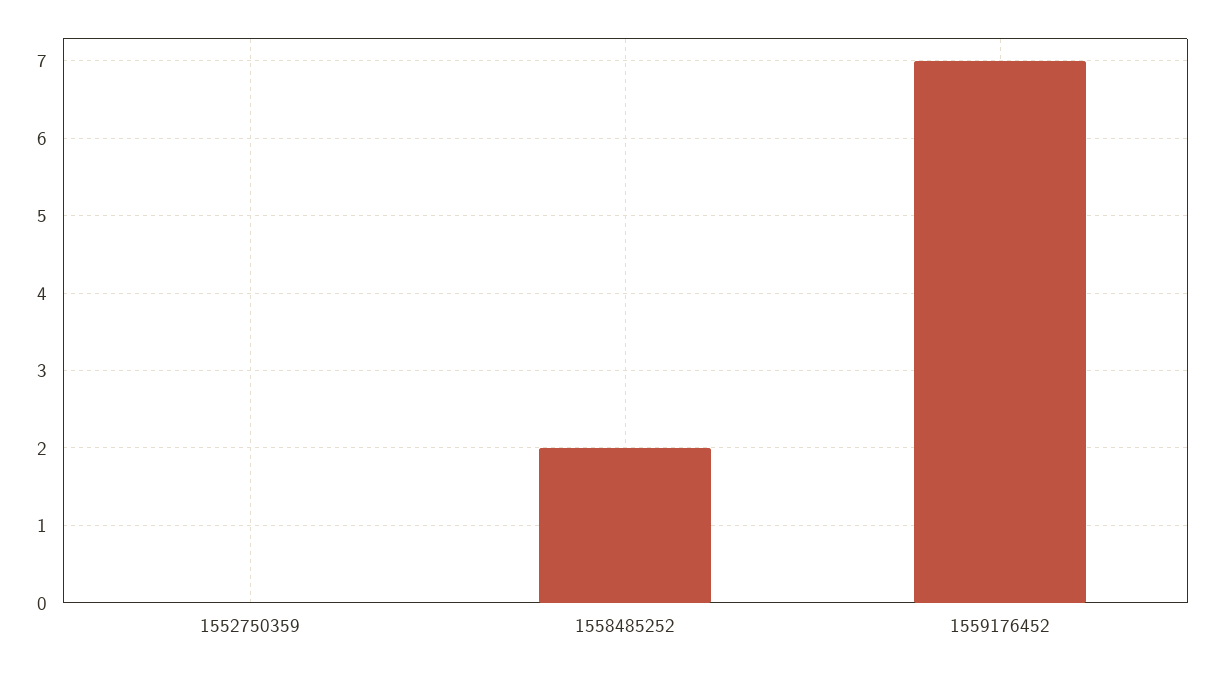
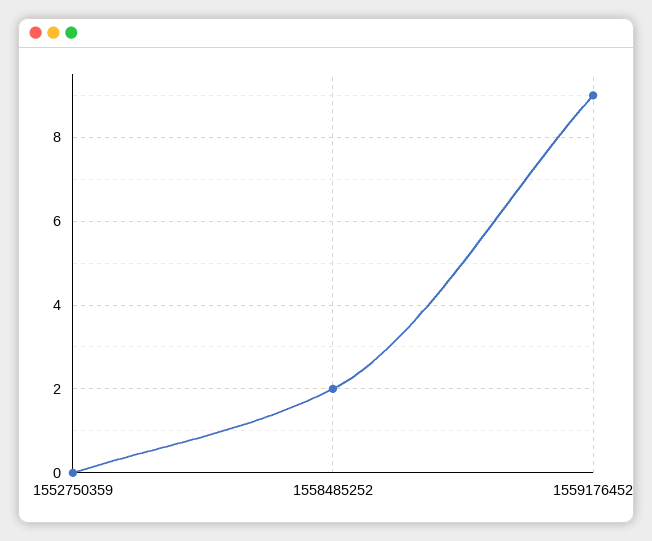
1559176452: 7 -> 9

